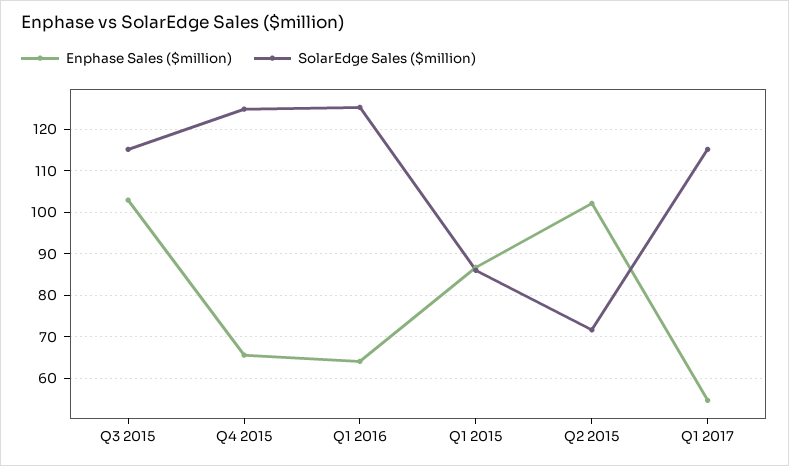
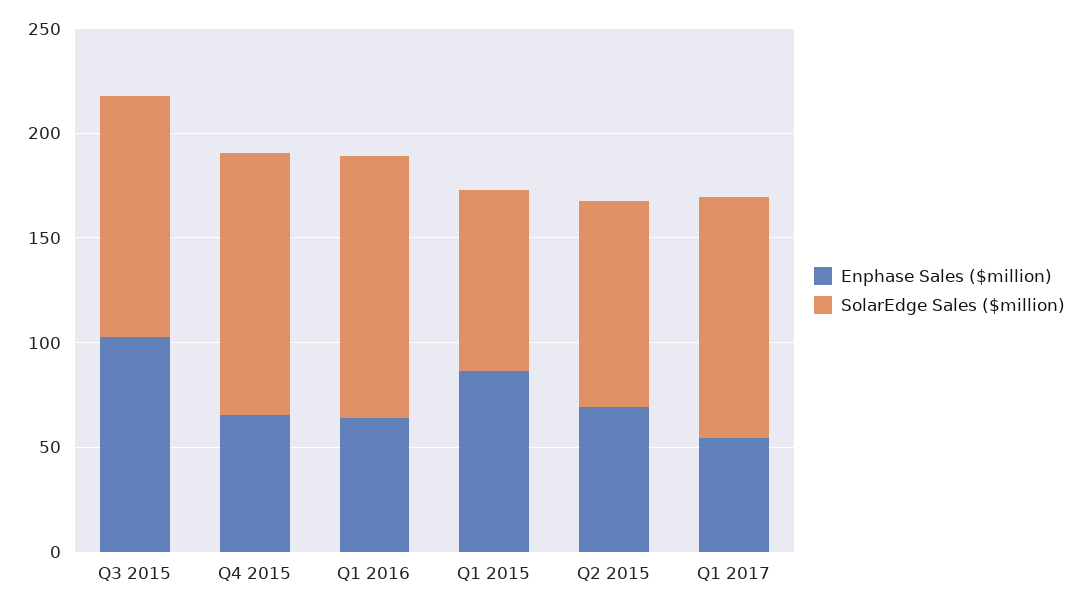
Enphase Sales ($million), Q2 2015: 102 -> 70
SolarEdge Sales ($million), Q2 2015: 72 -> 100

